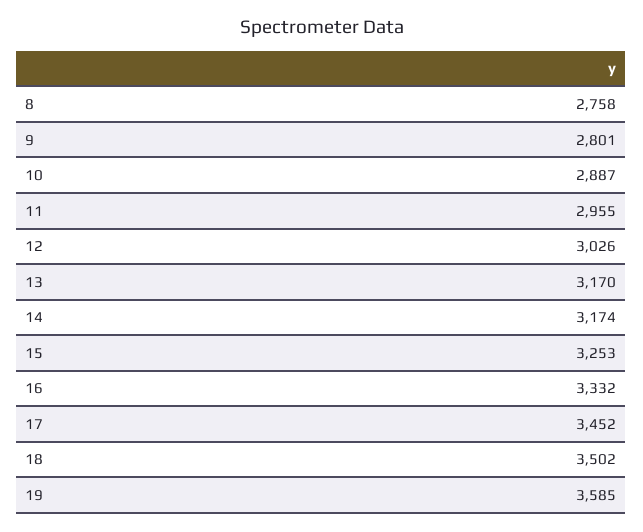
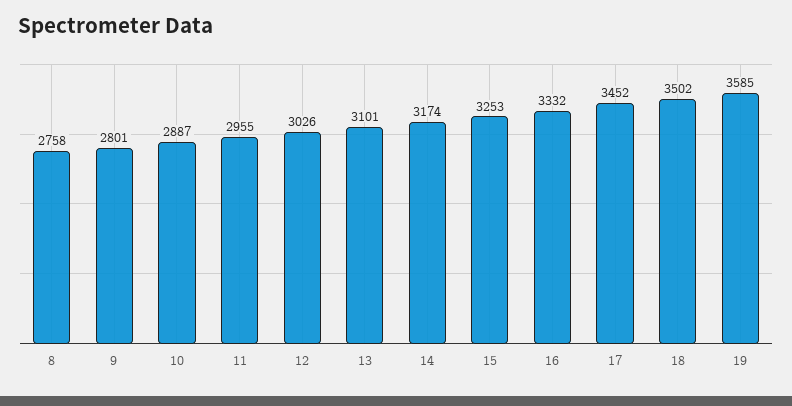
13: 3170 -> 3101

